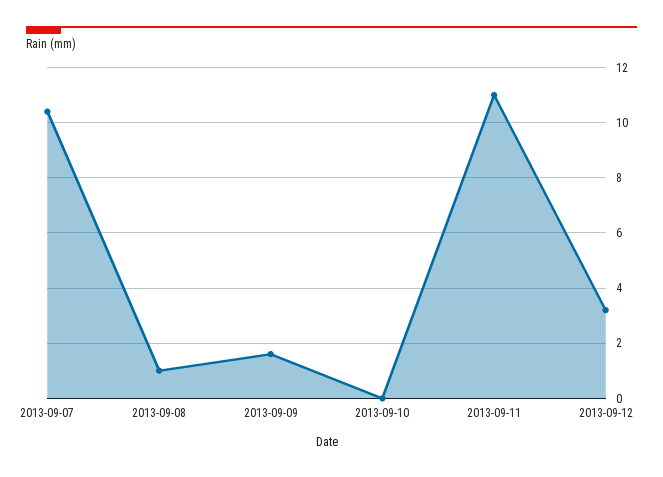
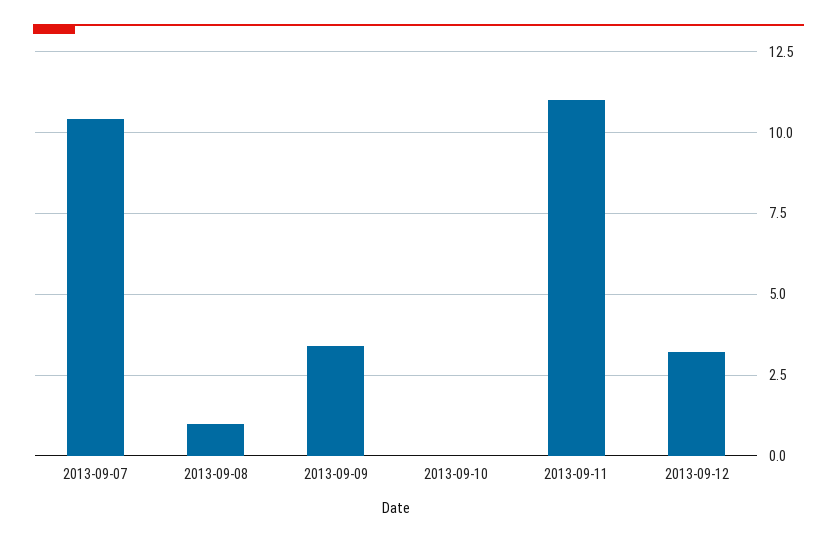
2013-09-09: 1.5 -> 3.5

